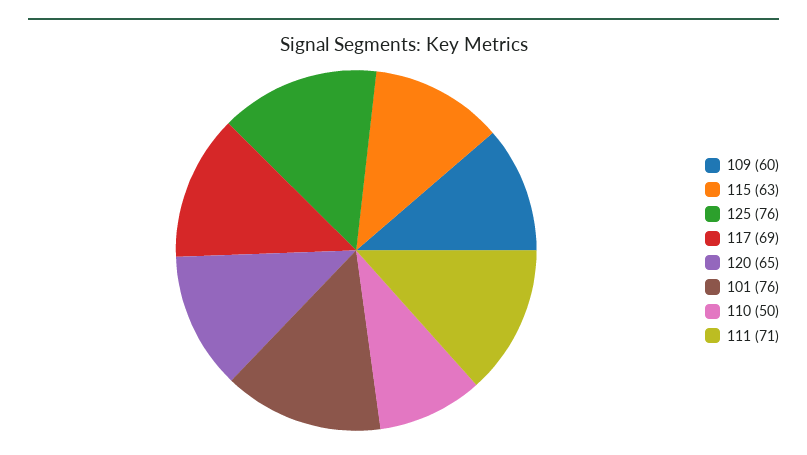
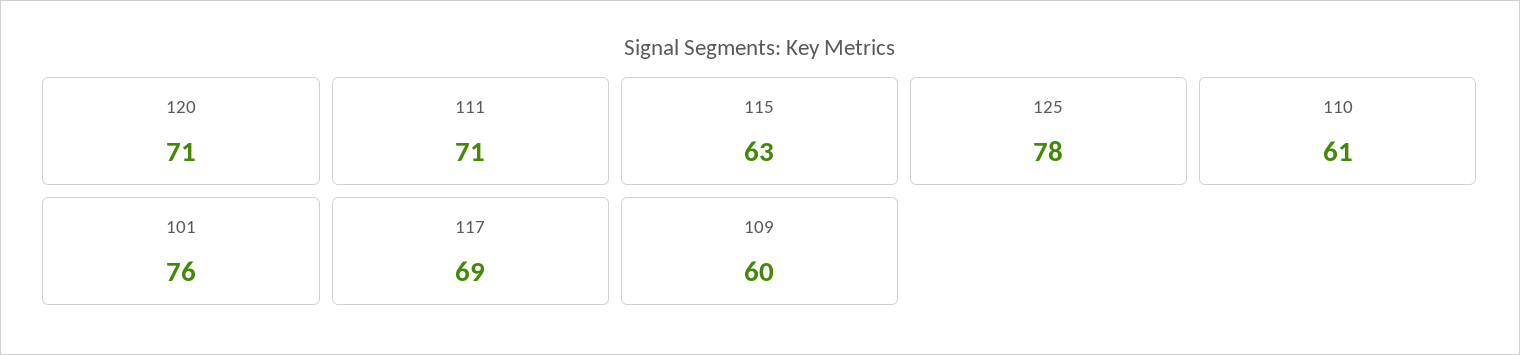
125: 76 -> 78
120: 65 -> 71
110: 50 -> 61

